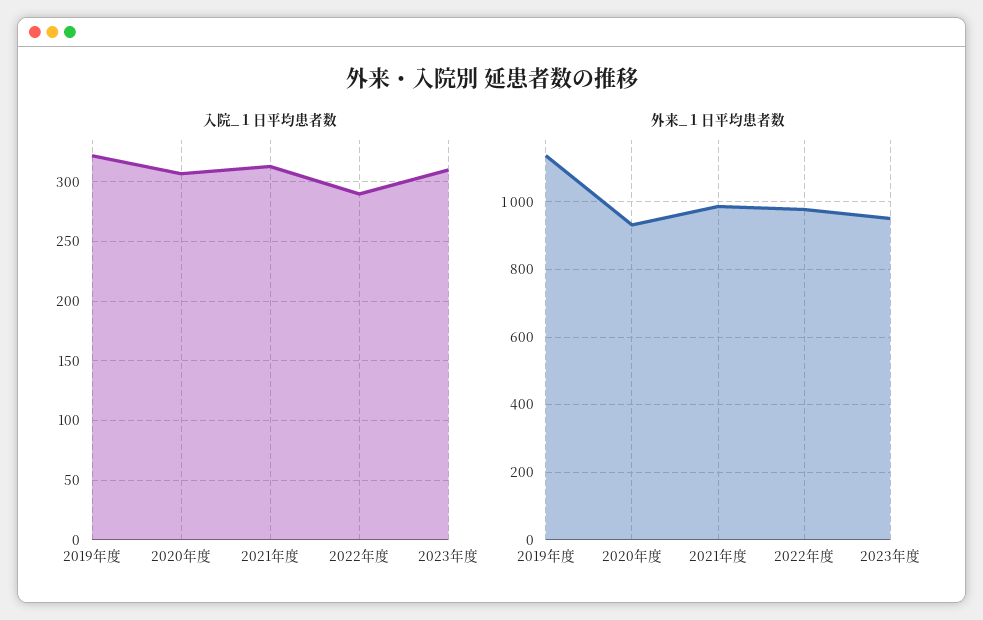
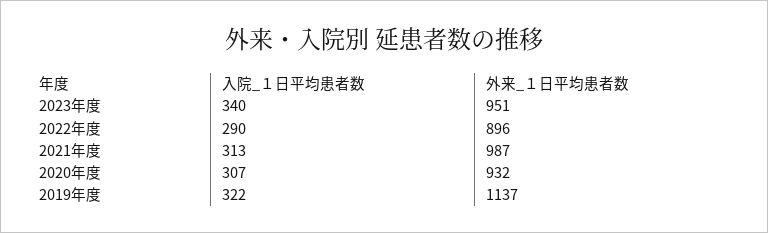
入院_１日平均患者数, 2023年度: 310 -> 340
外来_１日平均患者数, 2022年度: 980 -> 896

